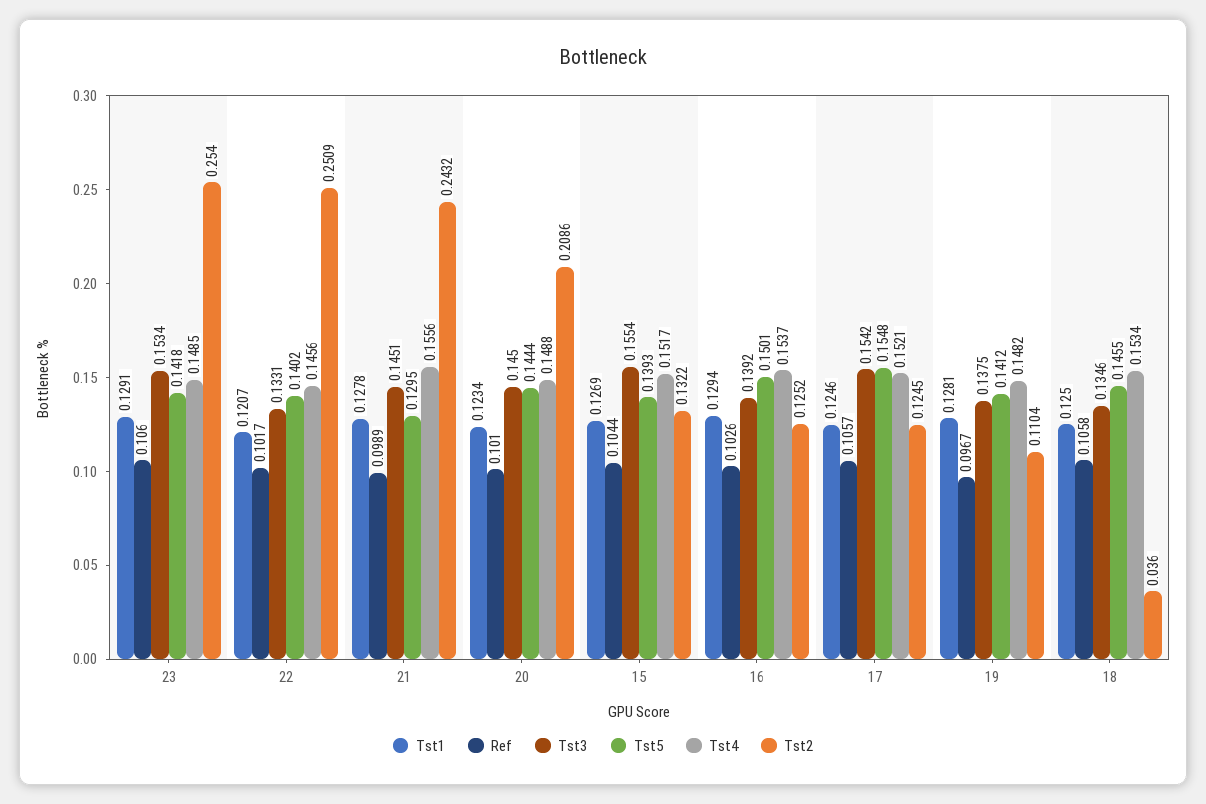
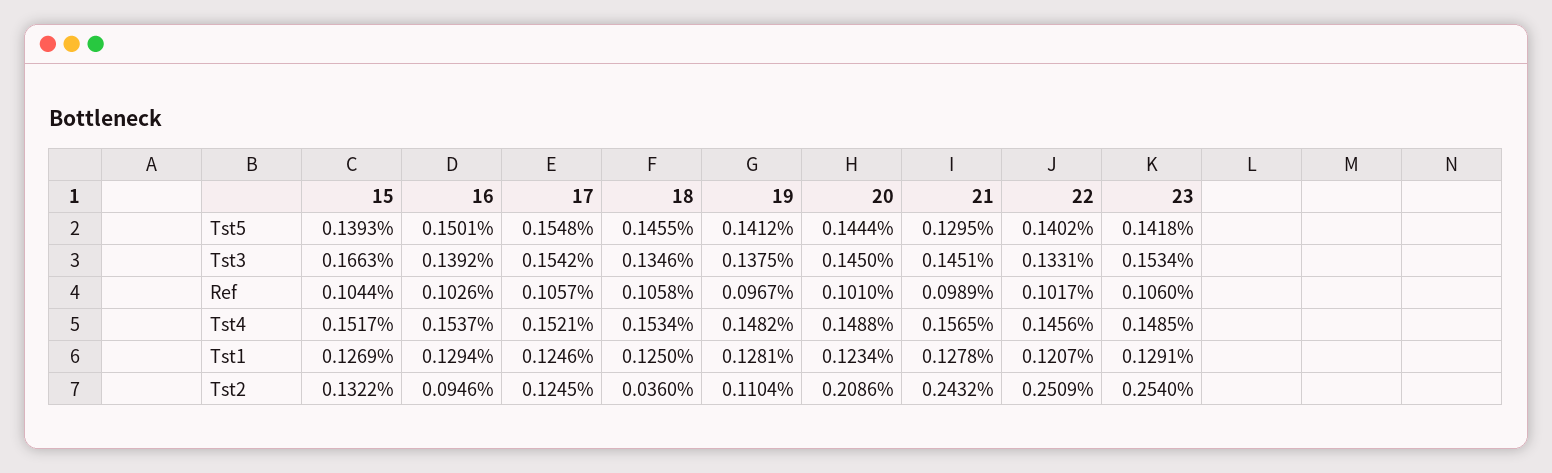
Tst4, 21: 0.1556 -> 0.1565
Tst3, 15: 0.1554 -> 0.1663
Tst2, 16: 0.1252 -> 0.0946

